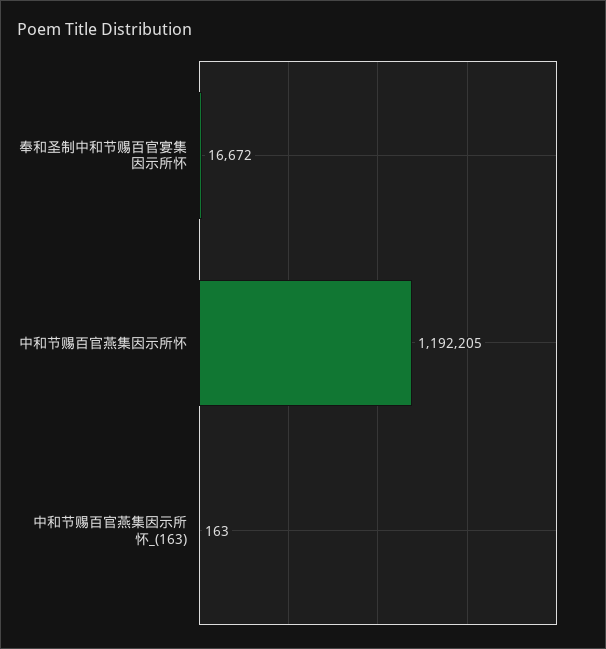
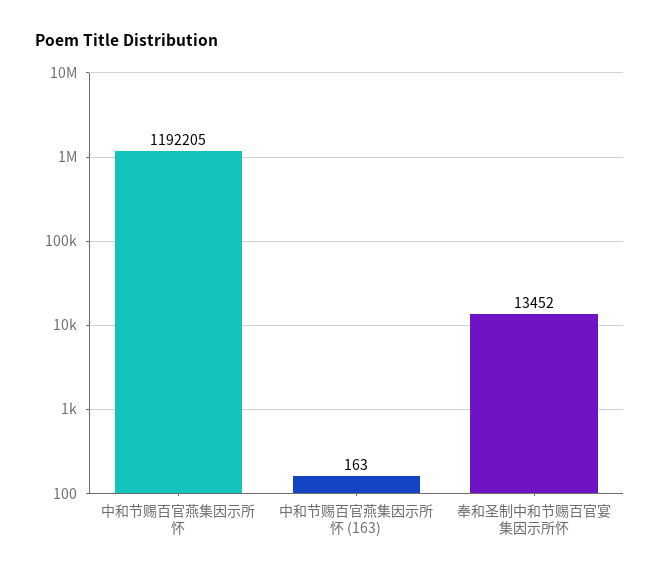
奉和圣制中和节赐百官宴集因示所怀: 16672 -> 13452

